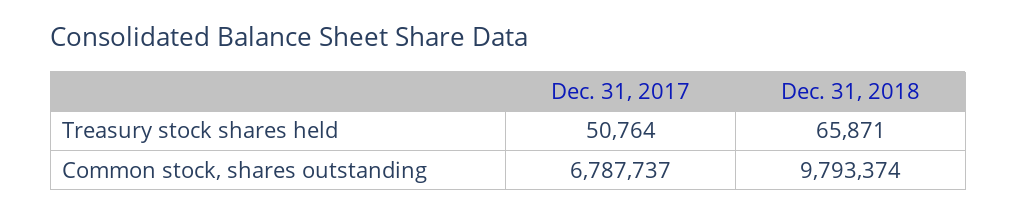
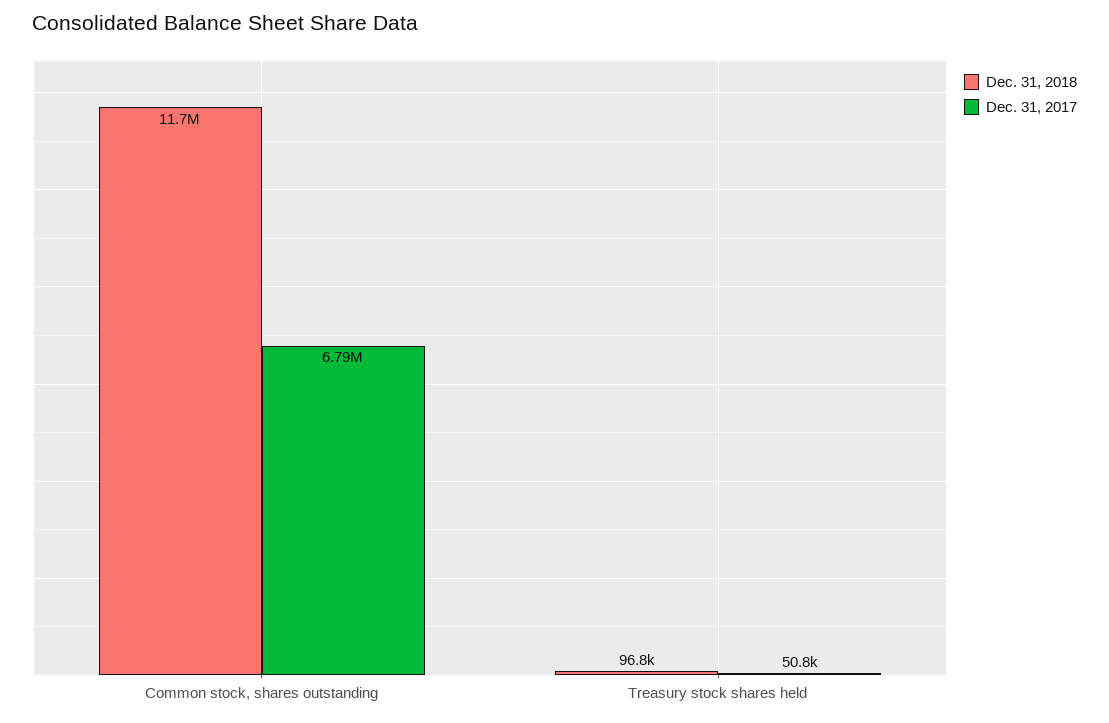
Dec. 31, 2018, Treasury stock shares held: 65871 -> 96800
Dec. 31, 2018, Common stock, shares outstanding: 9793374 -> 11700000

